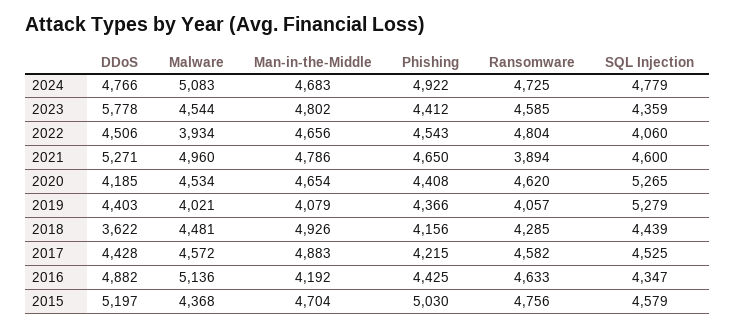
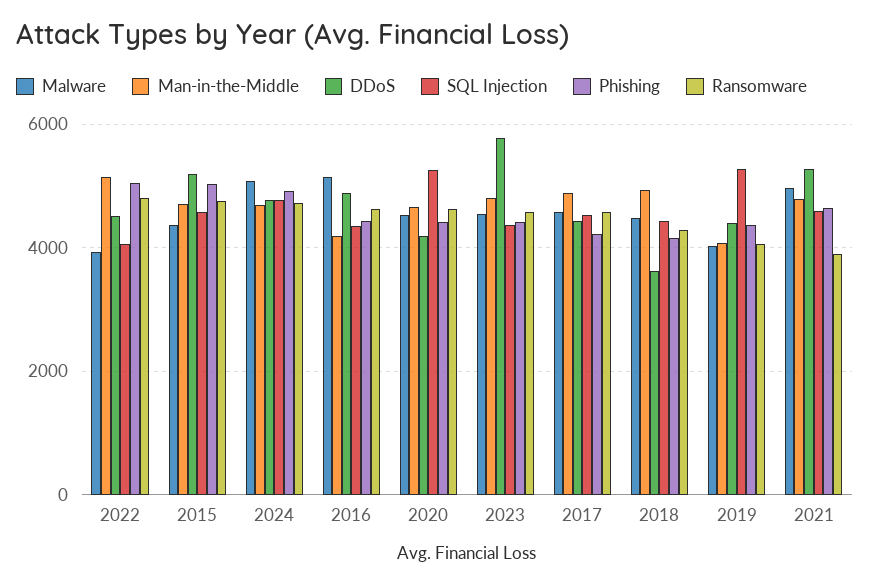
Man-in-the-Middle, 2022: 4656 -> 5200
Phishing, 2022: 4543 -> 5000

